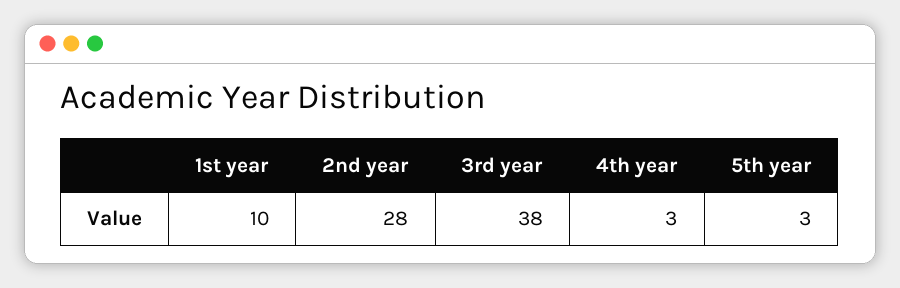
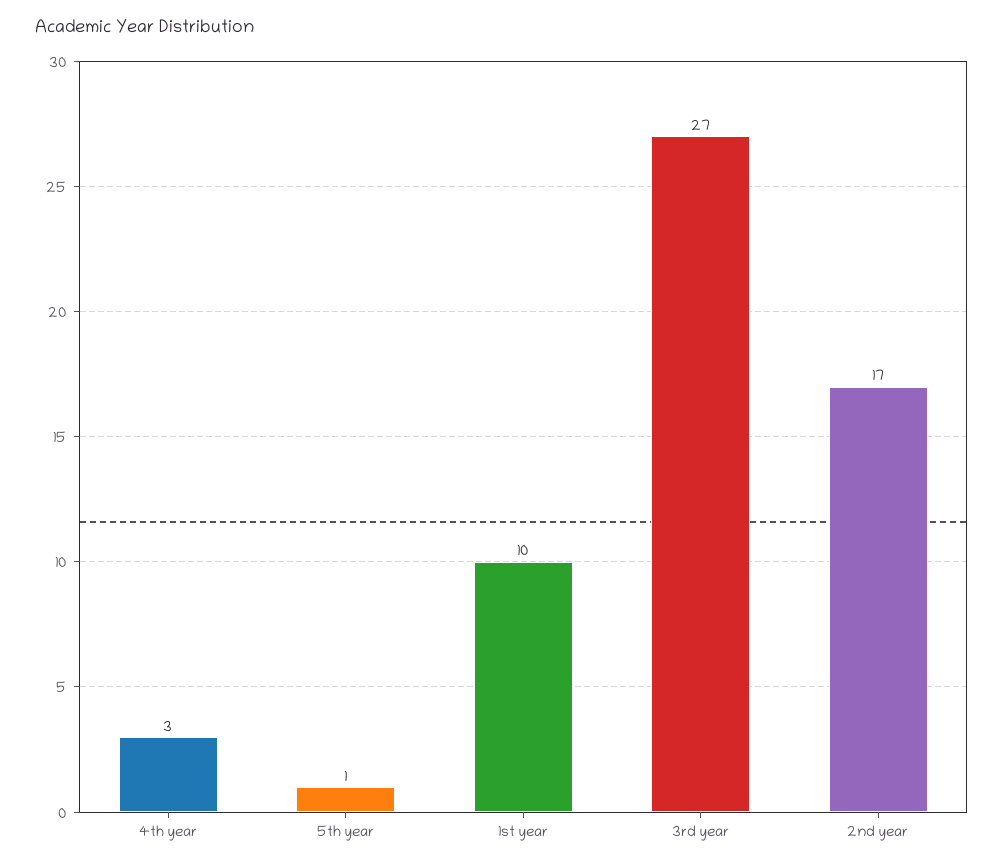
2nd year: 28 -> 17
3rd year: 38 -> 27
5th year: 3 -> 1

